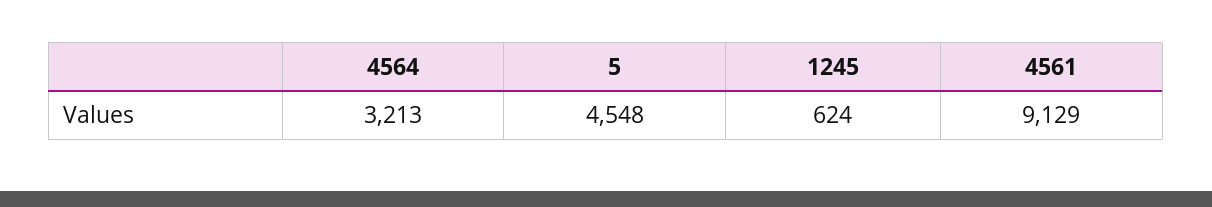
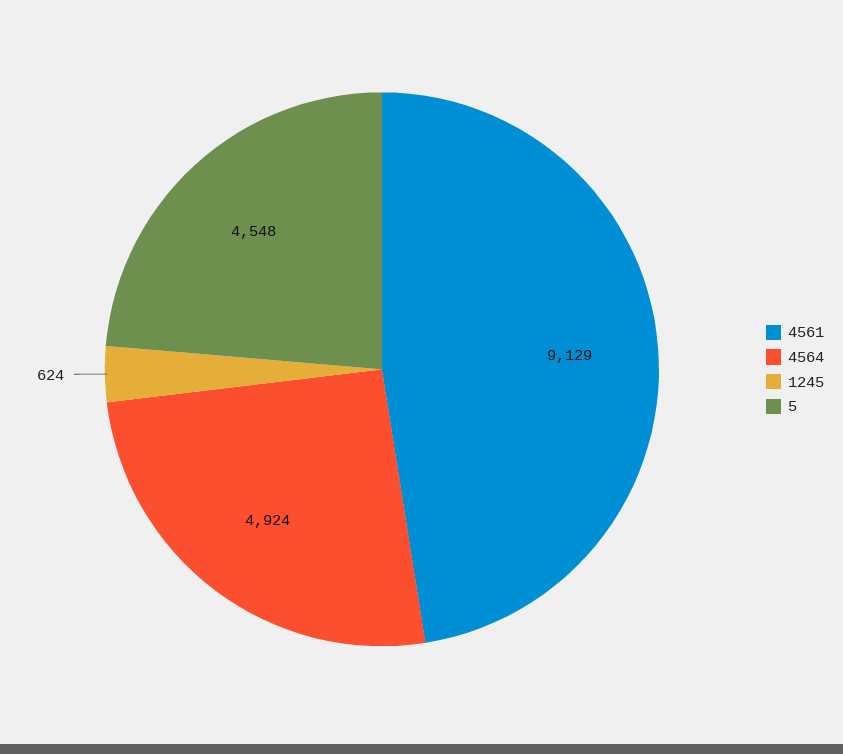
4564: 3213 -> 4924

